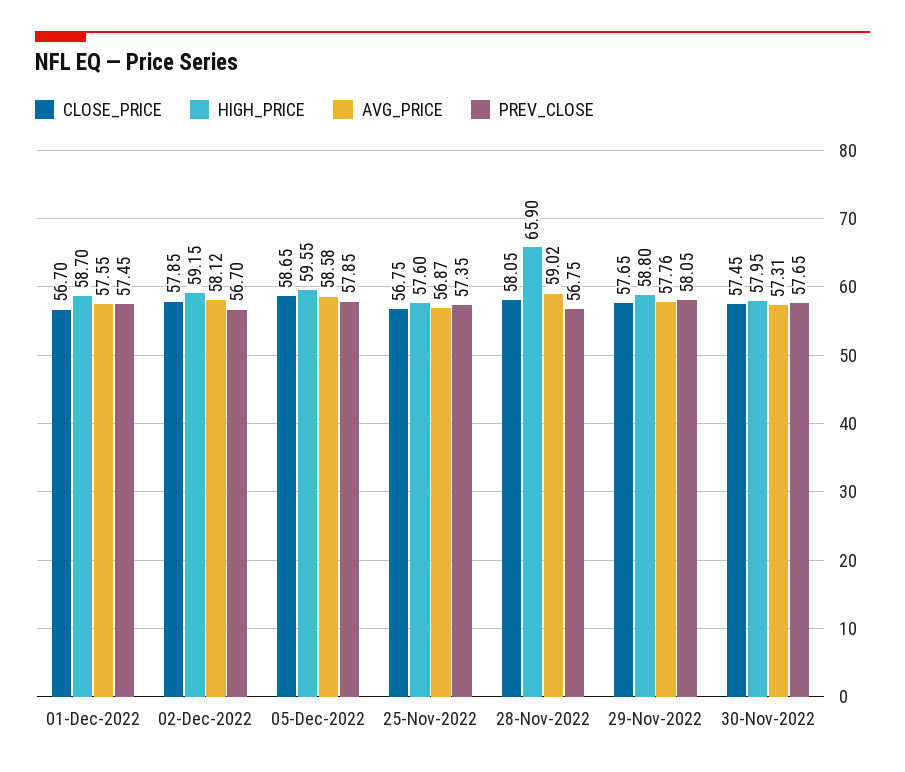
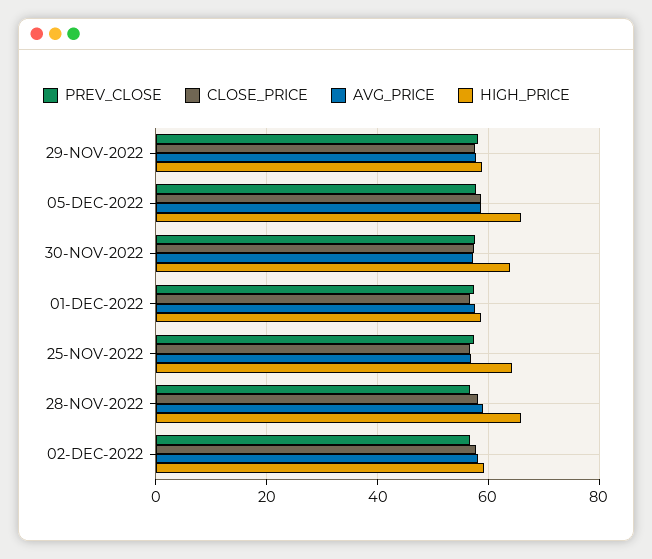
HIGH_PRICE, 05-Dec-2022: 59.55 -> 66
HIGH_PRICE, 25-Nov-2022: 57.6 -> 64
HIGH_PRICE, 30-Nov-2022: 57.95 -> 64

